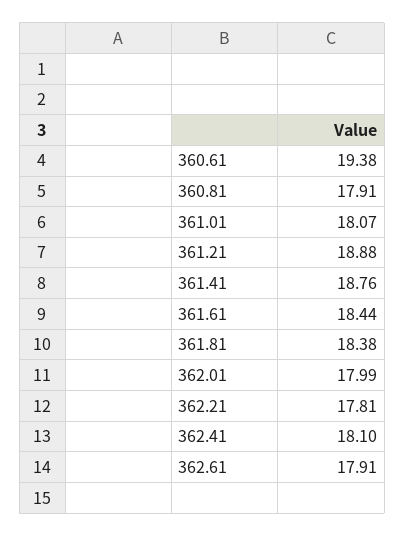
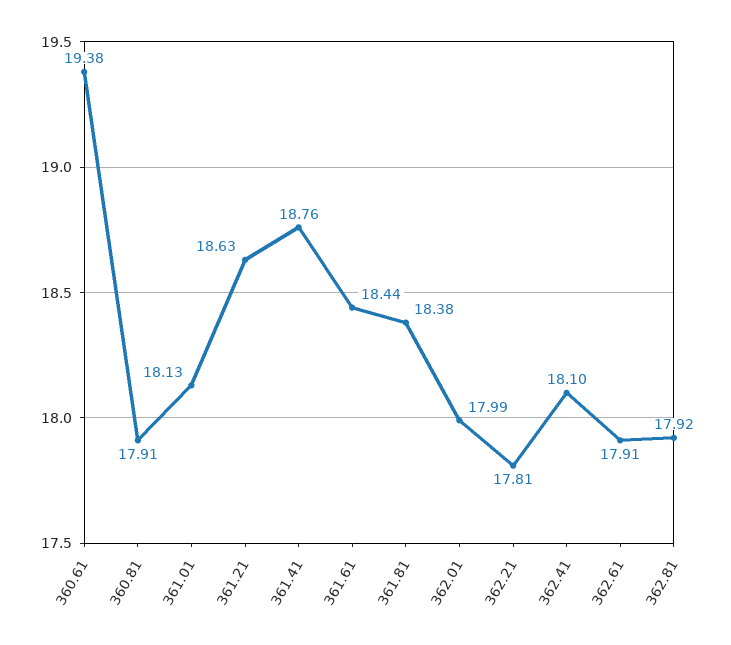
361.01: 18.07 -> 18.13
361.21: 18.88 -> 18.63
362.81: none -> 17.92

